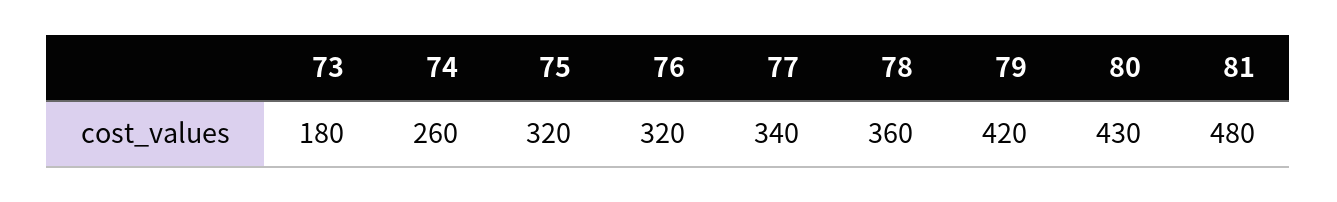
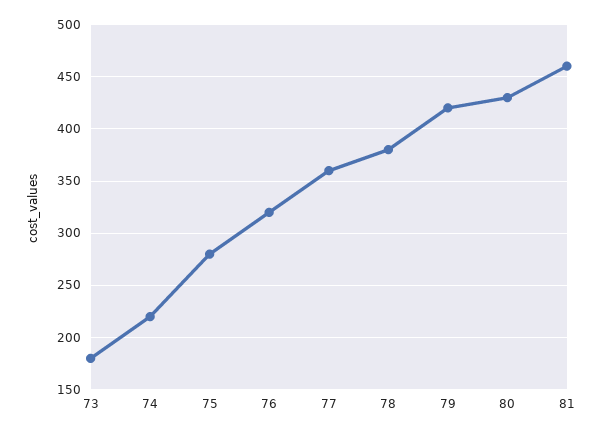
74: 260 -> 220
75: 320 -> 280
77: 340 -> 360
78: 360 -> 380
81: 480 -> 460

